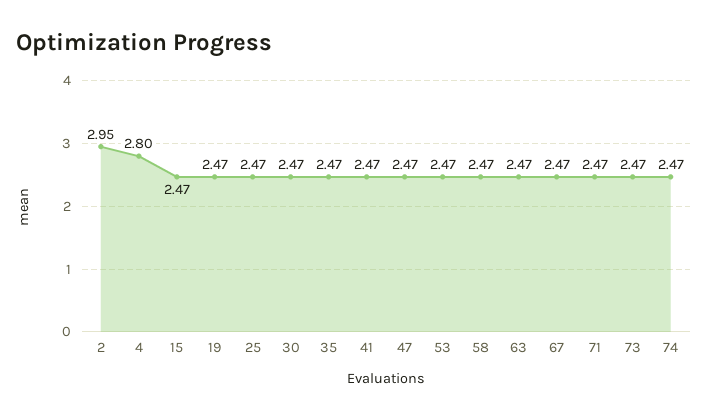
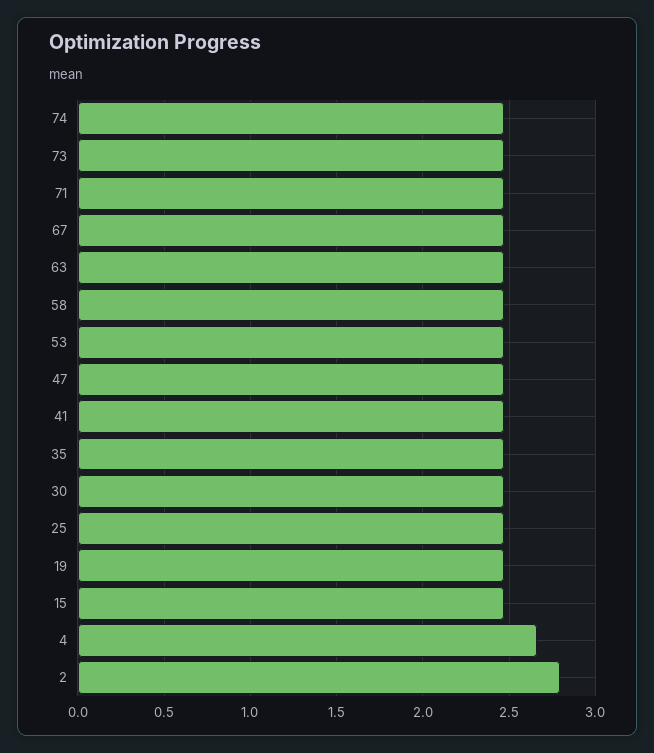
2: 2.95 -> 2.8
4: 2.8 -> 2.65

